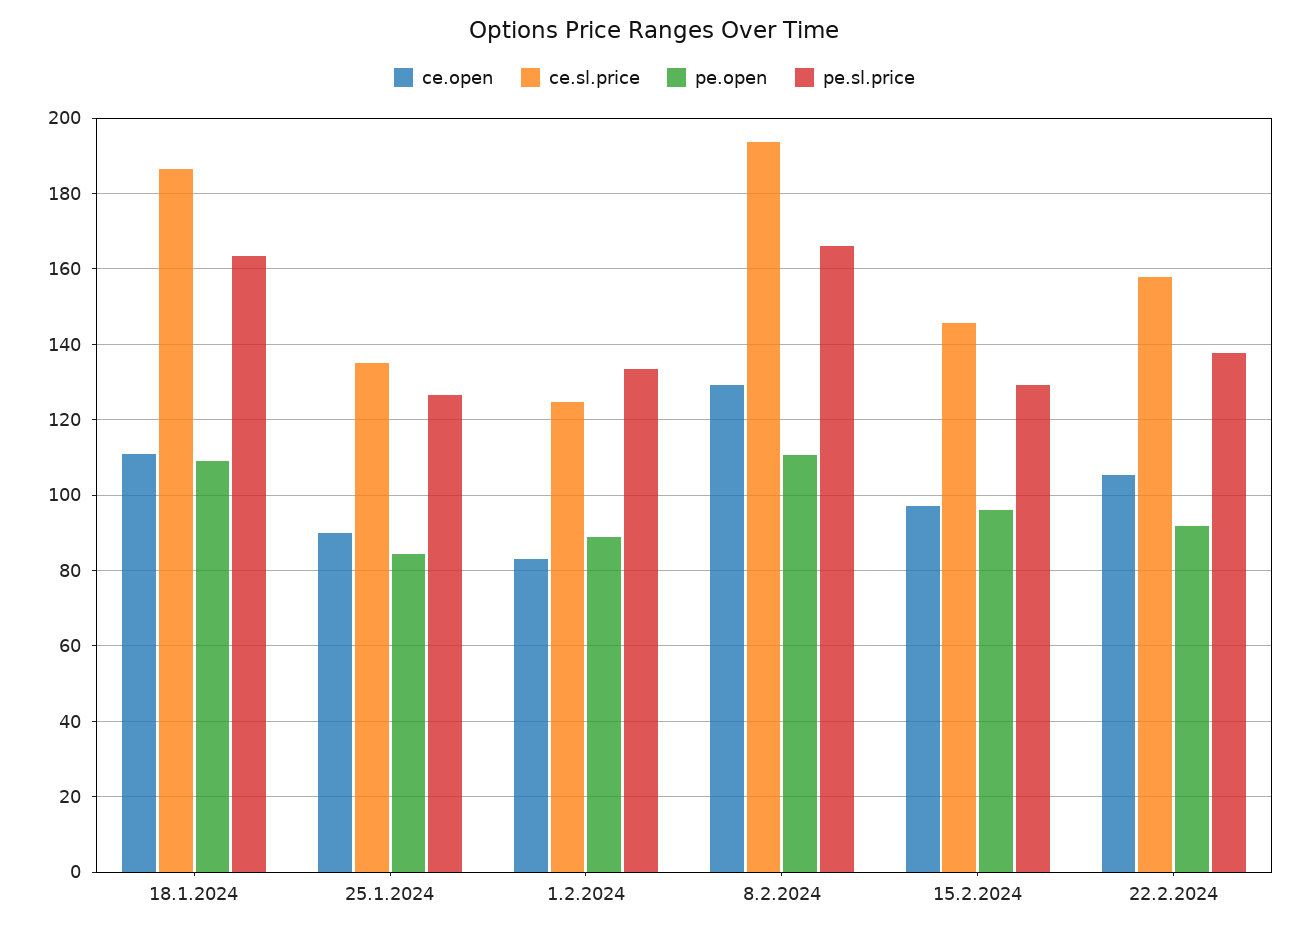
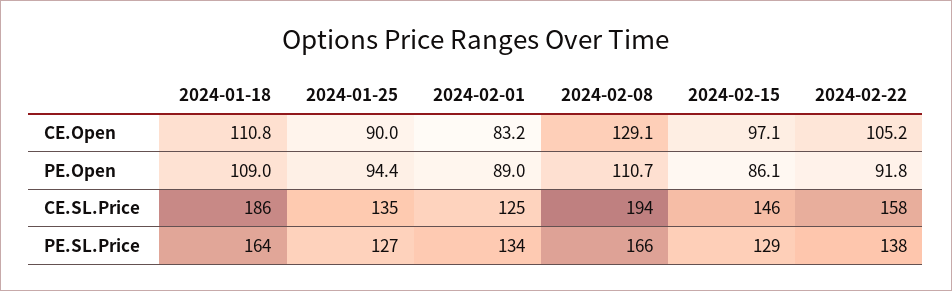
pe.open, 25.1.2024: 84 -> 94.4
pe.open, 15.2.2024: 96 -> 86.1

